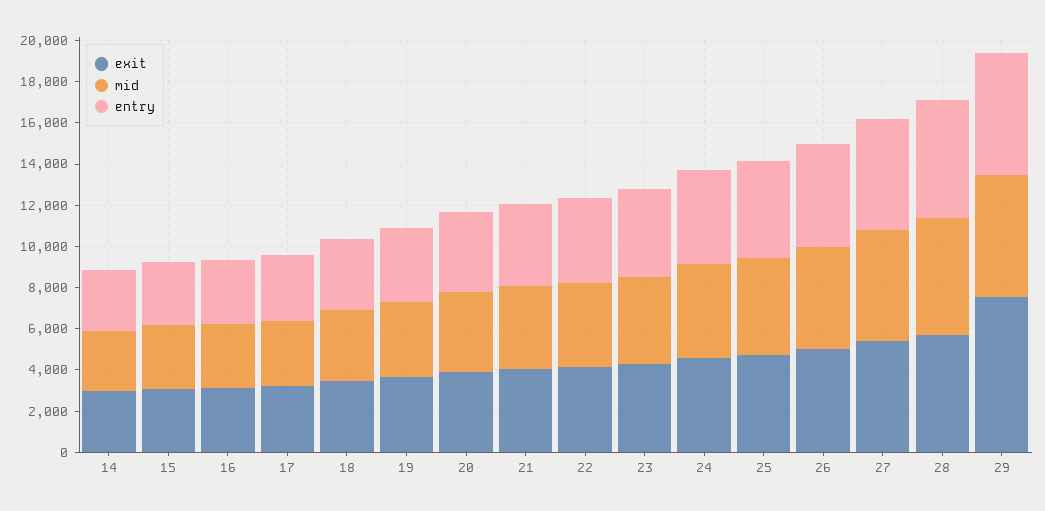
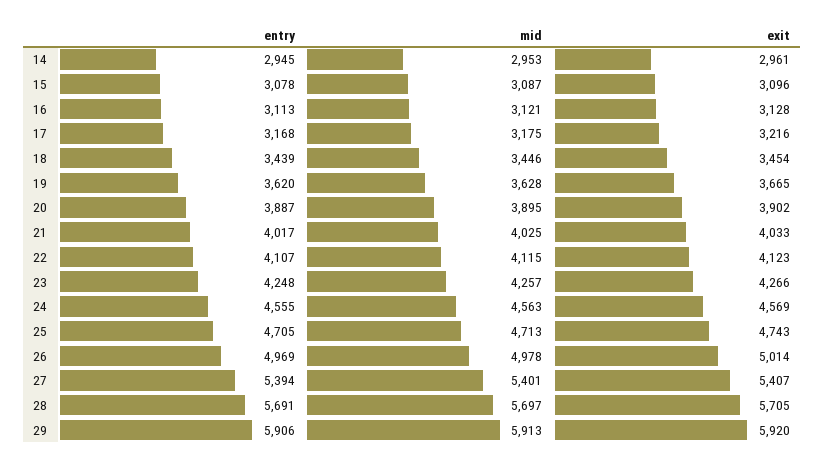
exit, 29: 7500 -> 5920

